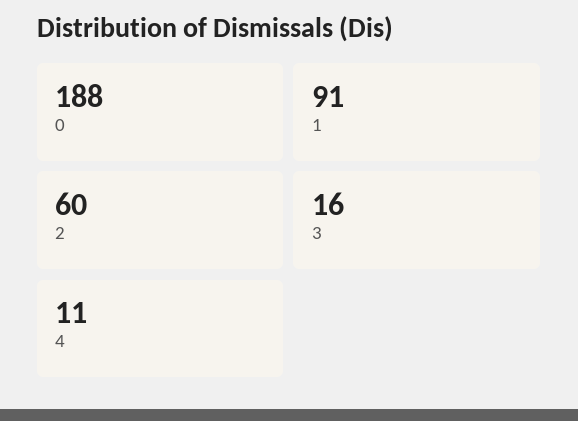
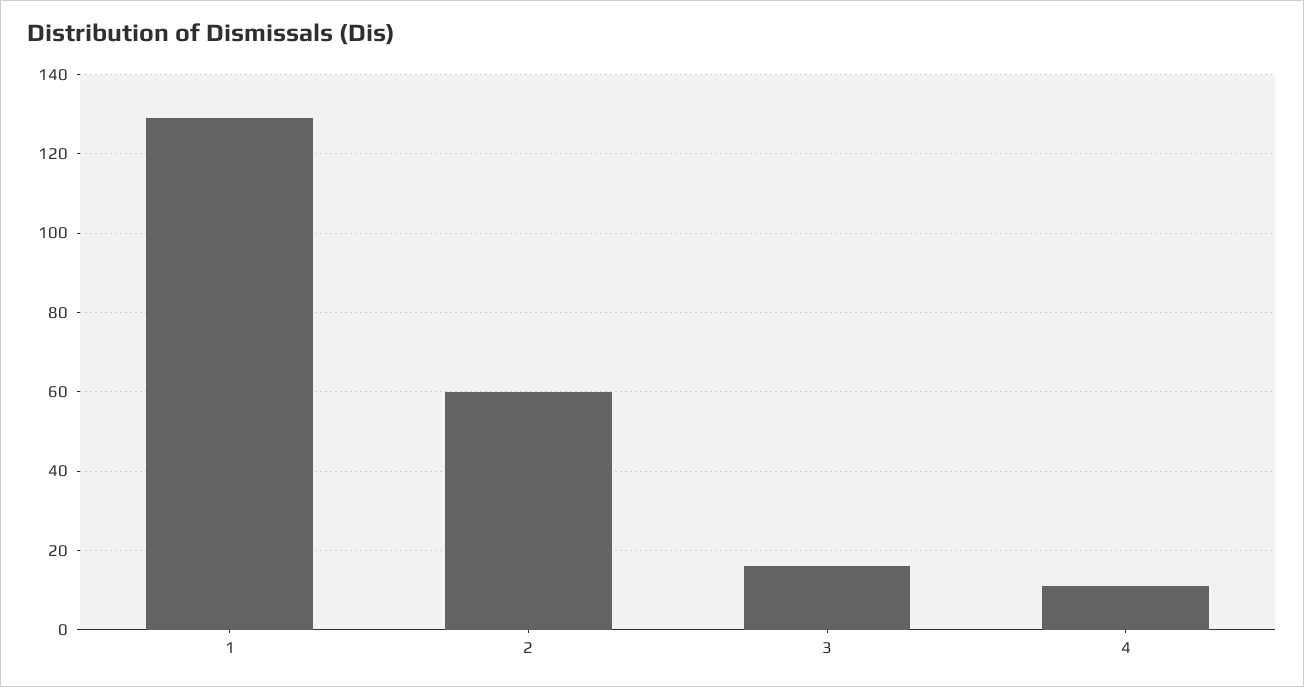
0: 188 -> none
1: 91 -> 130

